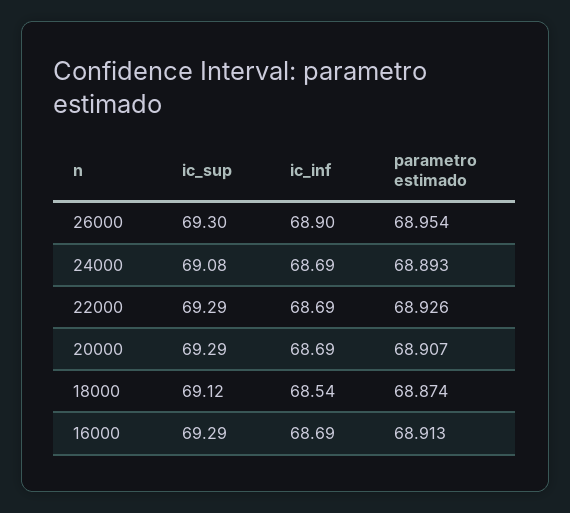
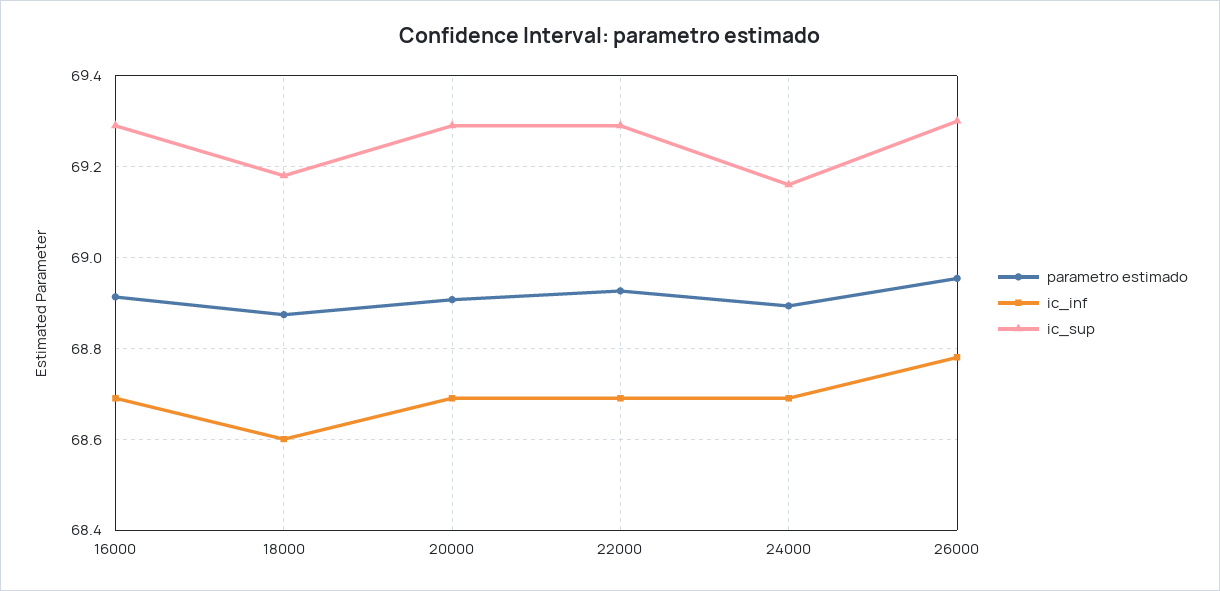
ic_inf, 26000: 68.9 -> 68.78
ic_sup, 24000: 69.08 -> 69.16
ic_sup, 18000: 69.12 -> 69.18
ic_inf, 18000: 68.54 -> 68.6

